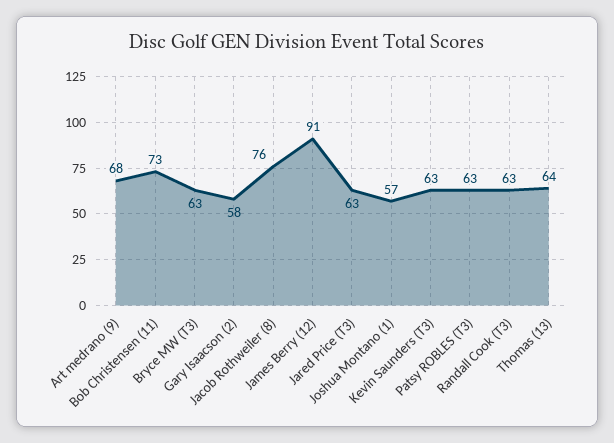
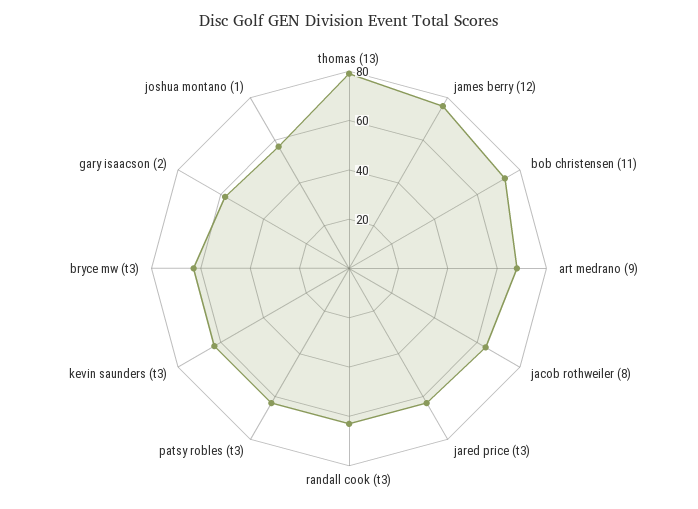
Jacob Rothweiler (8): 76 -> 65
James Berry (12): 91 -> 75
Thomas (13): 64 -> 80

